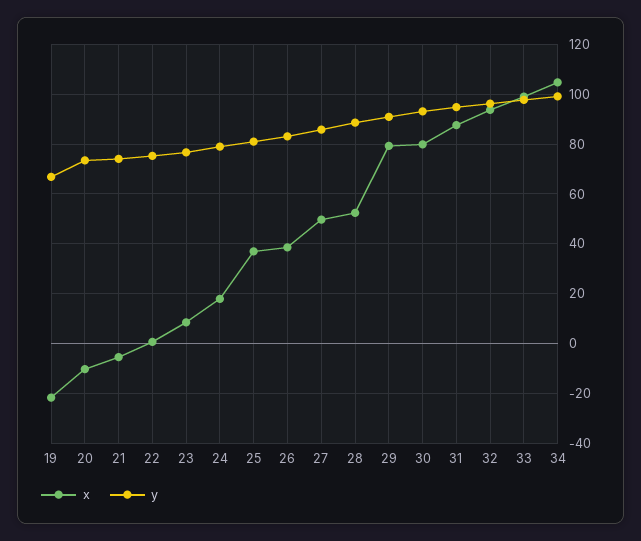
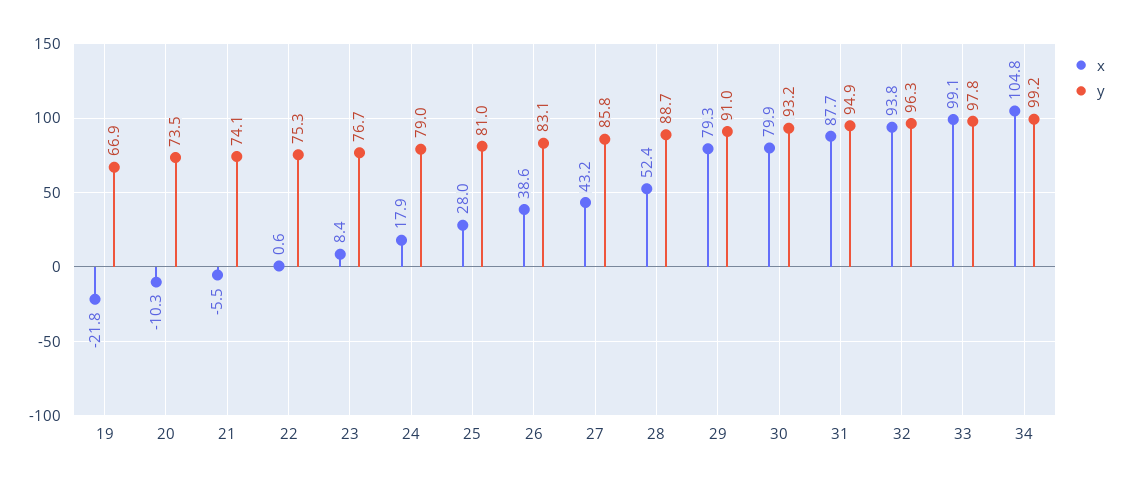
x, 25: 37.5 -> 28
x, 27: 50 -> 43.2

